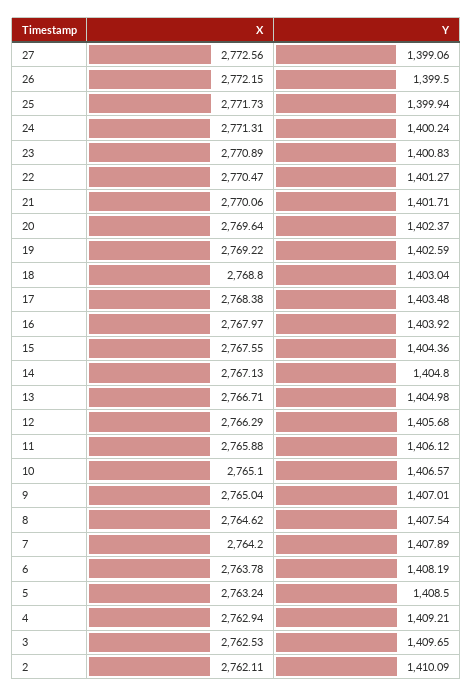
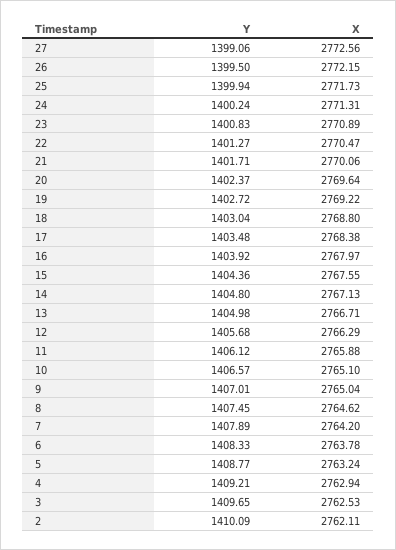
Y, 19: 1402.59 -> 1402.72
Y, 8: 1407.54 -> 1407.45
Y, 6: 1408.19 -> 1408.33
Y, 5: 1408.5 -> 1408.77

